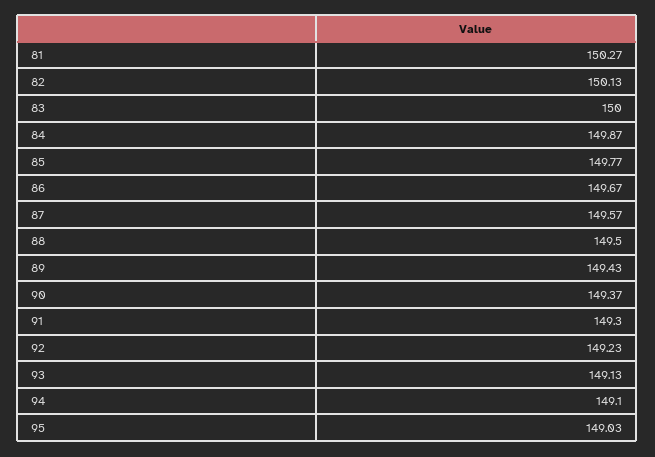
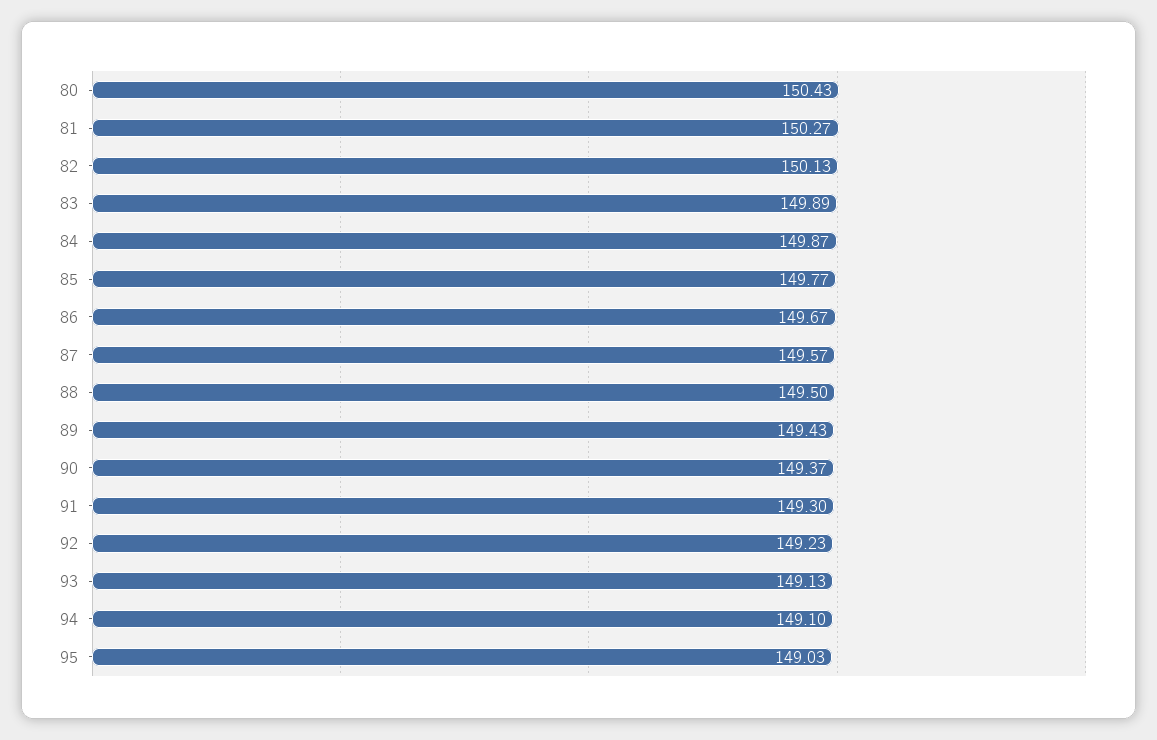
83: 150 -> 149.89
80: none -> 150.43

